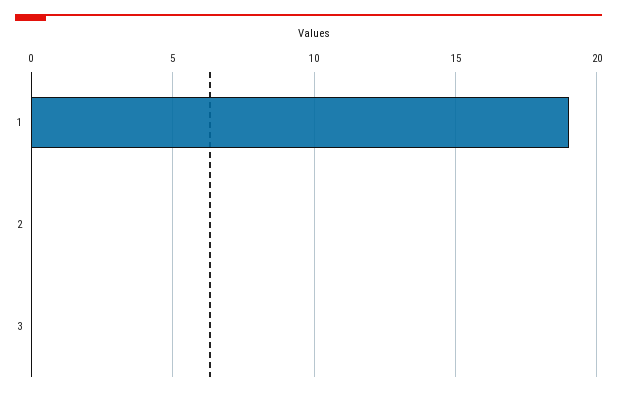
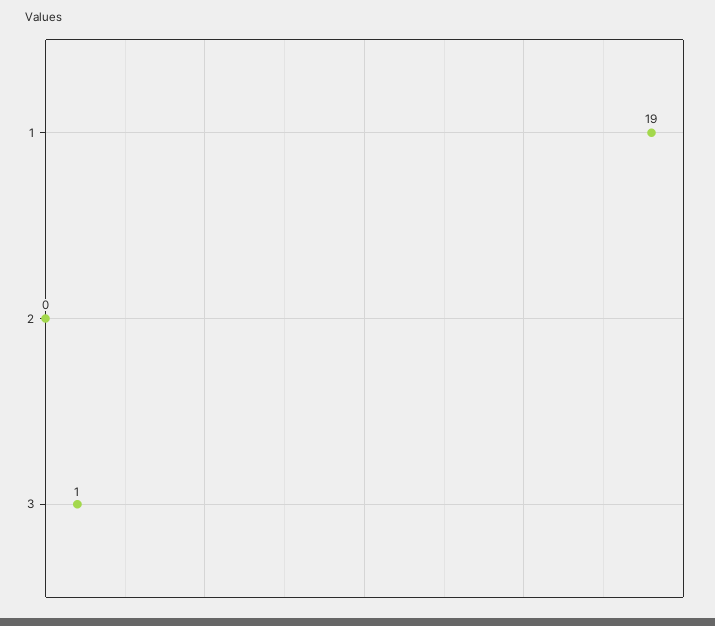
3: 0 -> 1

